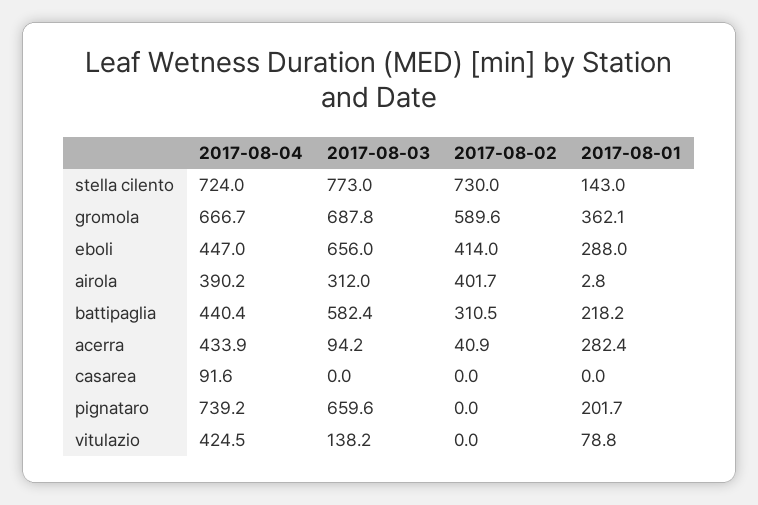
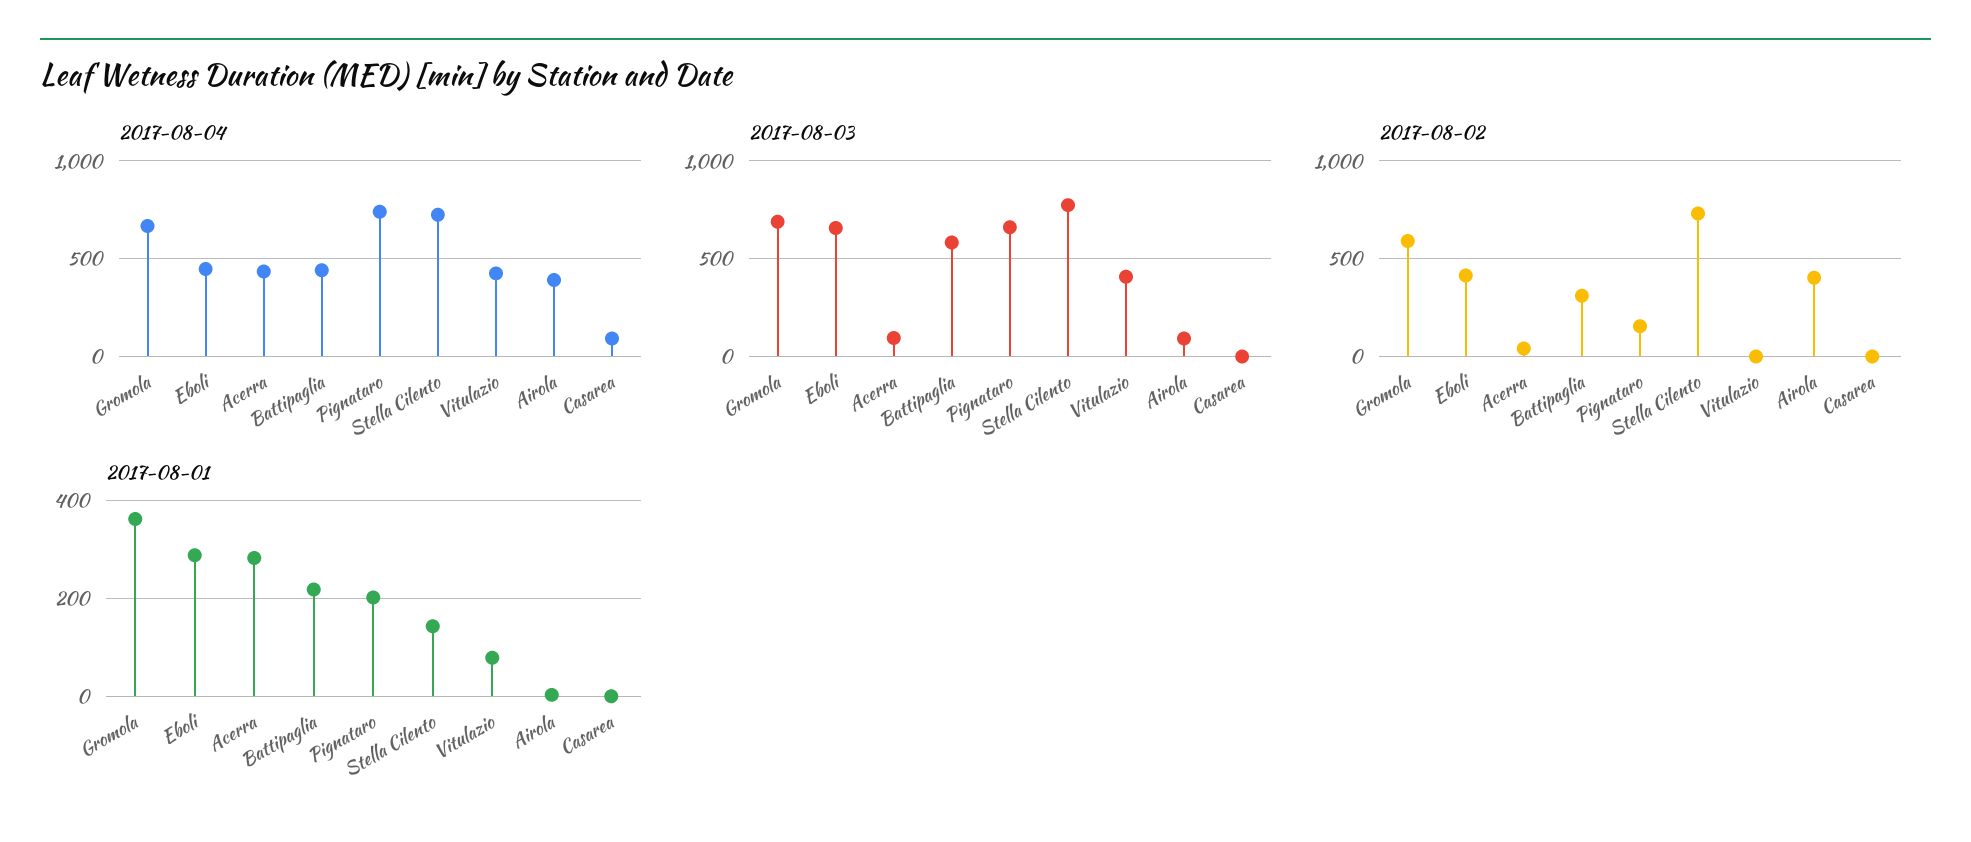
2017-08-03, airola: 312 -> 100
2017-08-02, pignataro: 0 -> 150
2017-08-03, vitulazio: 138.2 -> 400

